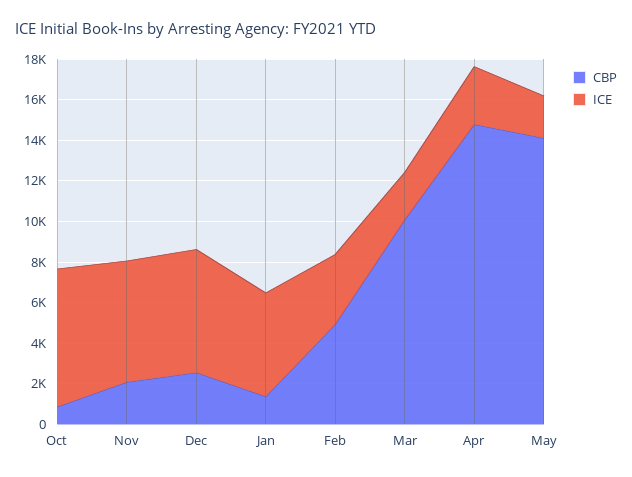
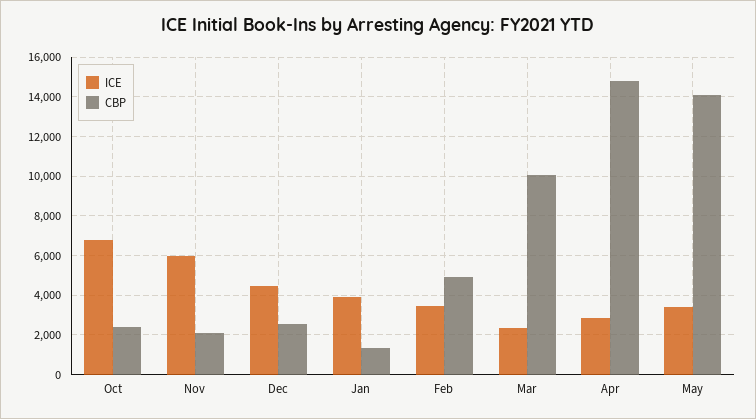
CBP, Oct: 1000 -> 2500
ICE, Dec: 6000 -> 4500
ICE, Jan: 5000 -> 4000
ICE, May: 2000 -> 3500

